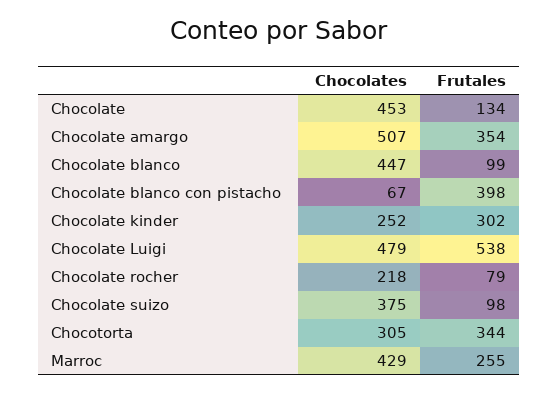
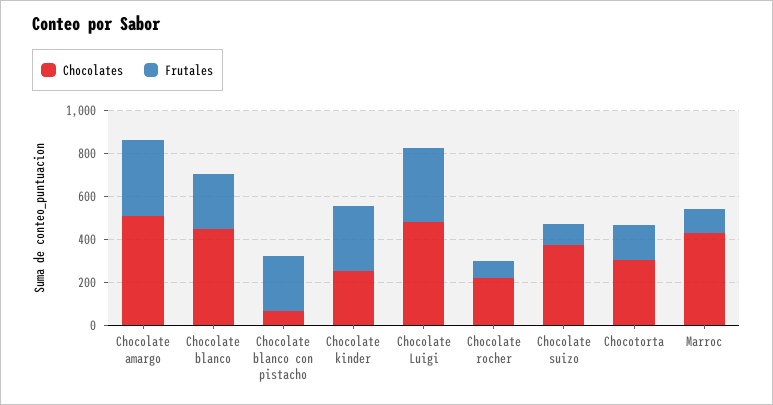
Chocolates, Chocolate: 453 -> none
Frutales, Chocolate: 134 -> none
Frutales, Chocolate blanco: 99 -> 250
Frutales, Chocolate blanco con pistacho: 398 -> 250
Frutales, Chocolate Luigi: 538 -> 350
Frutales, Chocotorta: 344 -> 150
Frutales, Marroc: 255 -> 100

